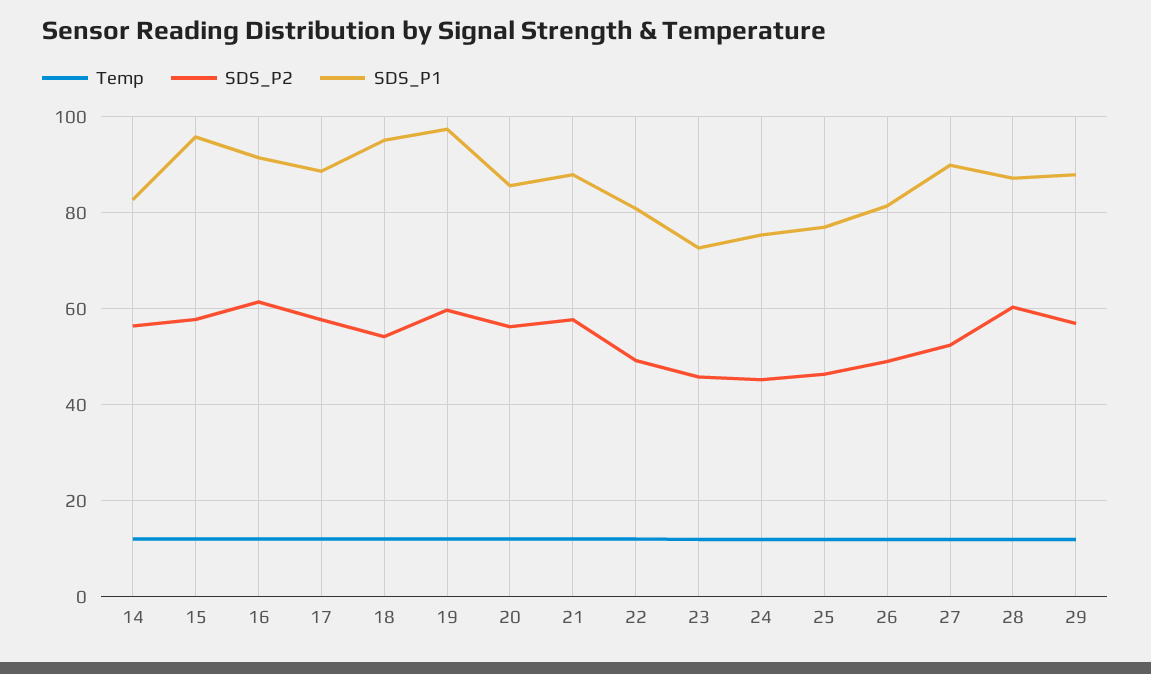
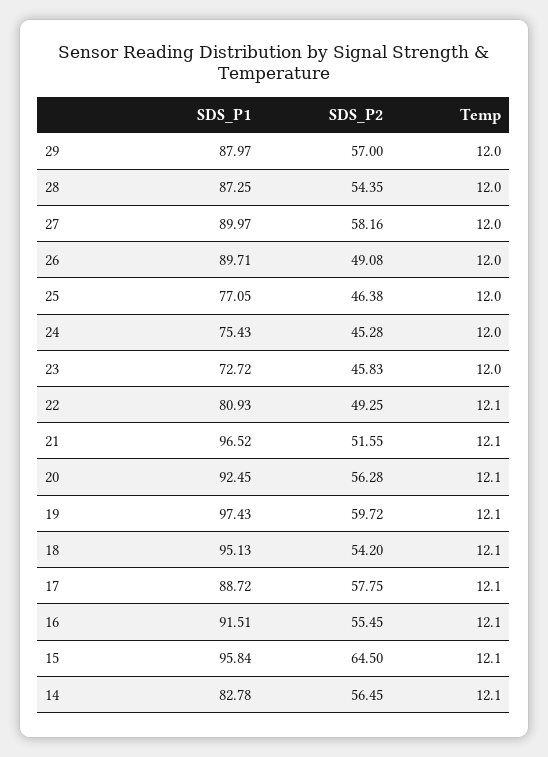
SDS_P2, 15: 58 -> 64.5
SDS_P2, 16: 62 -> 55.45
SDS_P1, 20: 86 -> 92.45
SDS_P2, 21: 58 -> 51.55
SDS_P1, 21: 88 -> 96.52
SDS_P1, 26: 82 -> 89.71
SDS_P2, 27: 52 -> 58.16
SDS_P2, 28: 60 -> 54.35

